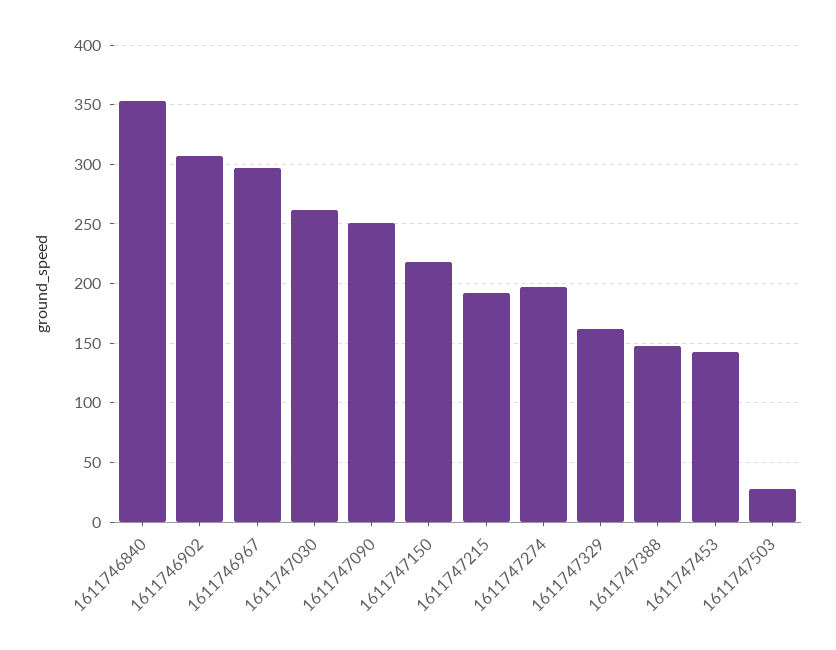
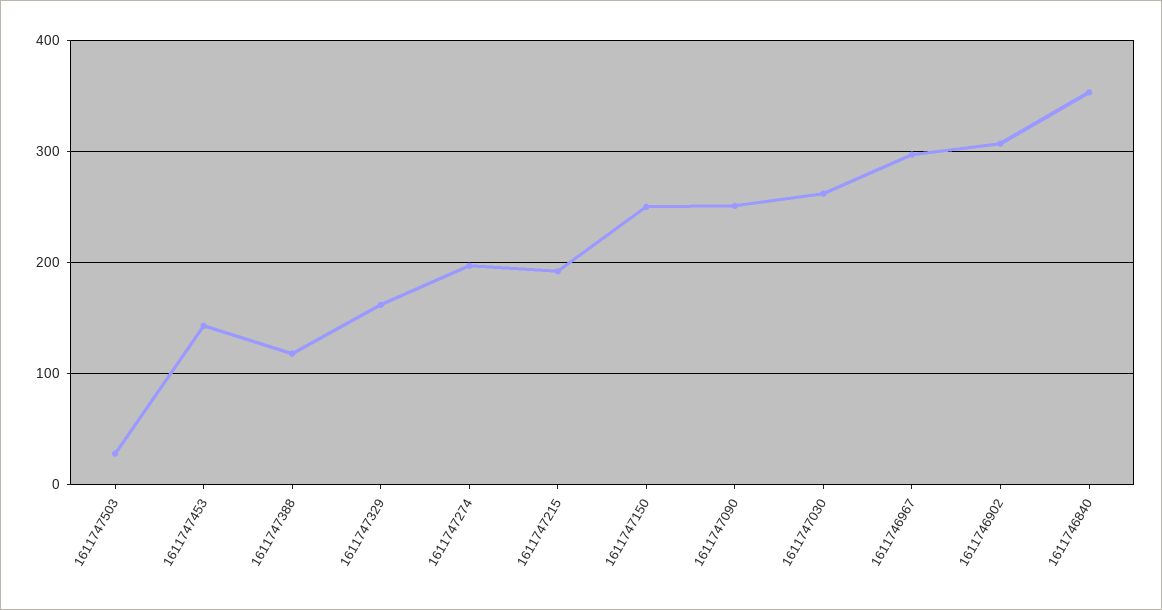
1611747150: 220 -> 250
1611747388: 150 -> 120

